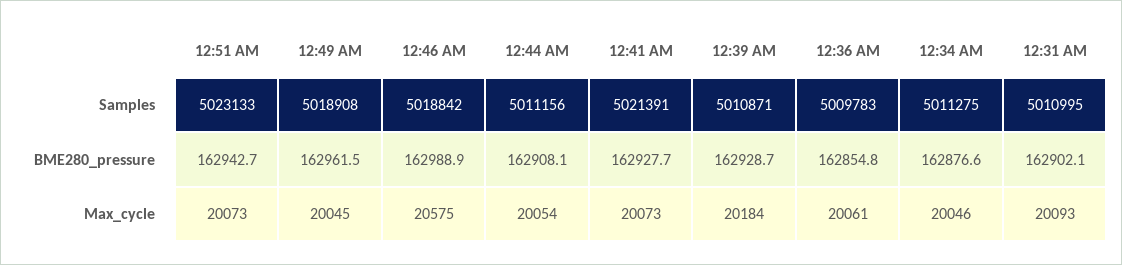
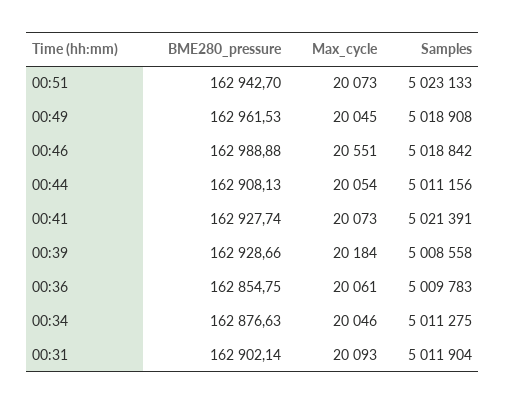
12:39 AM, Samples: 5010871 -> 5008558
12:31 AM, Samples: 5010995 -> 5011904
12:46 AM, Max_cycle: 20575 -> 20551

